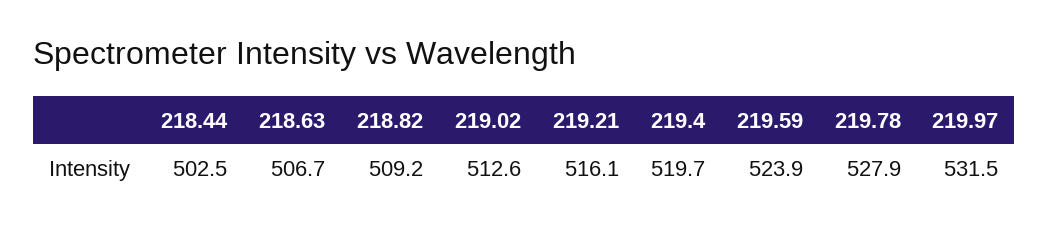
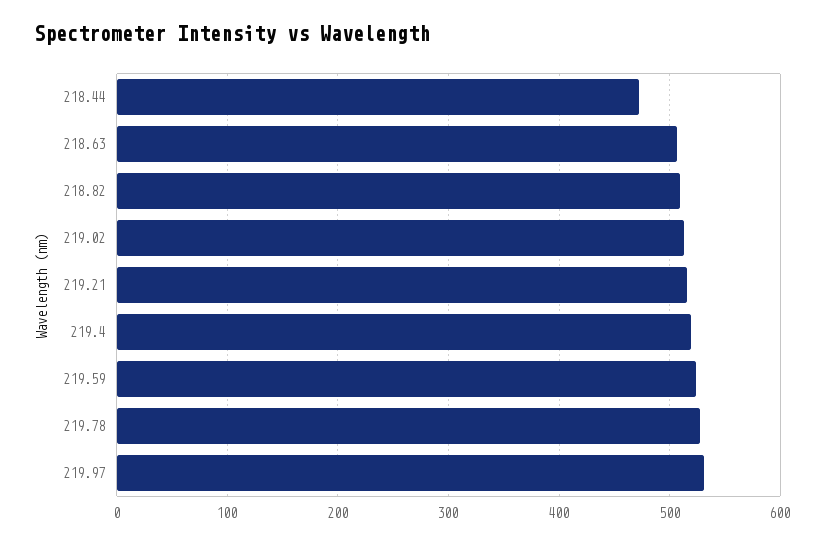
218.44: 502.5 -> 470

